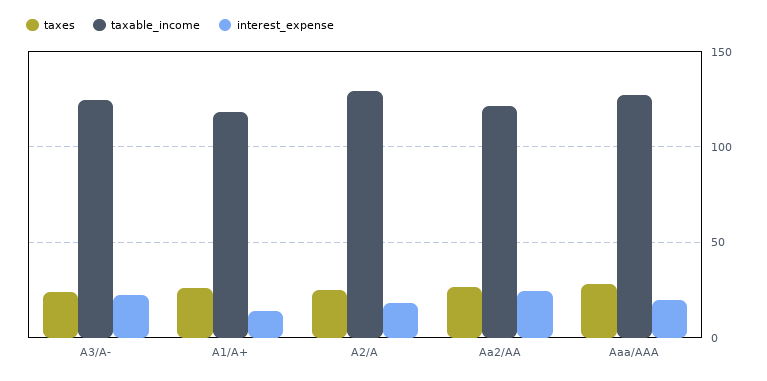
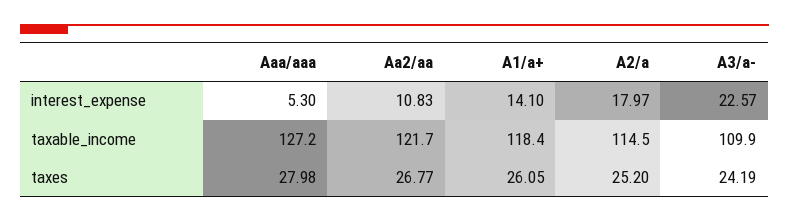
taxable_income, A3/A-: 125 -> 109.9
taxable_income, A2/A: 130 -> 114.5
interest_expense, Aa2/AA: 25 -> 10.83
interest_expense, Aaa/AAA: 20 -> 5.3

